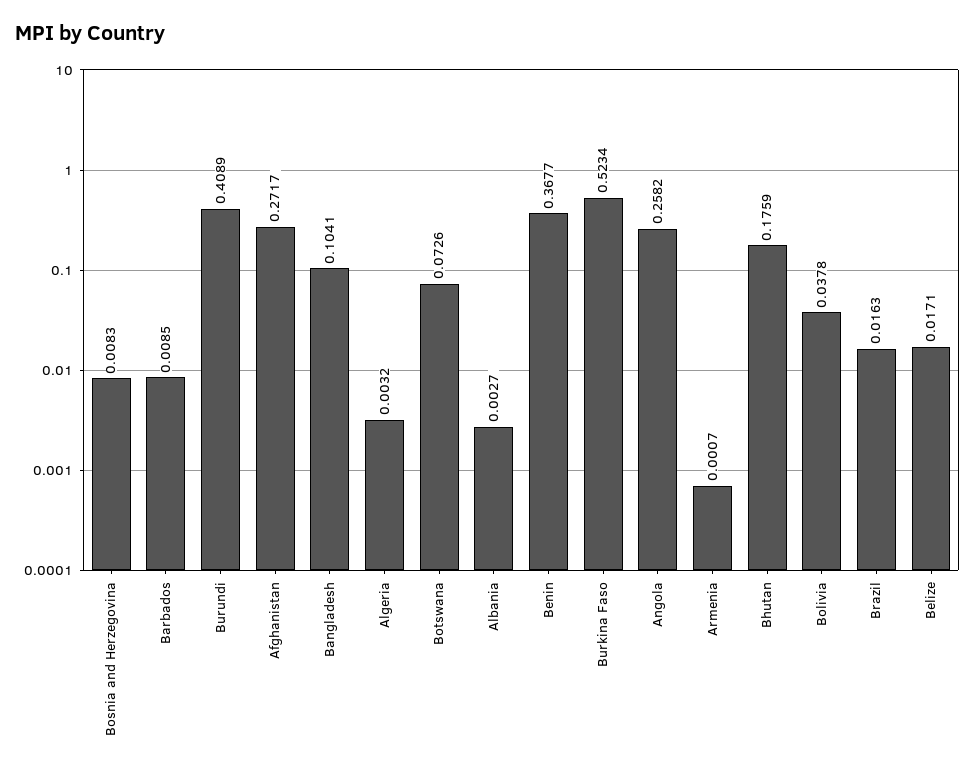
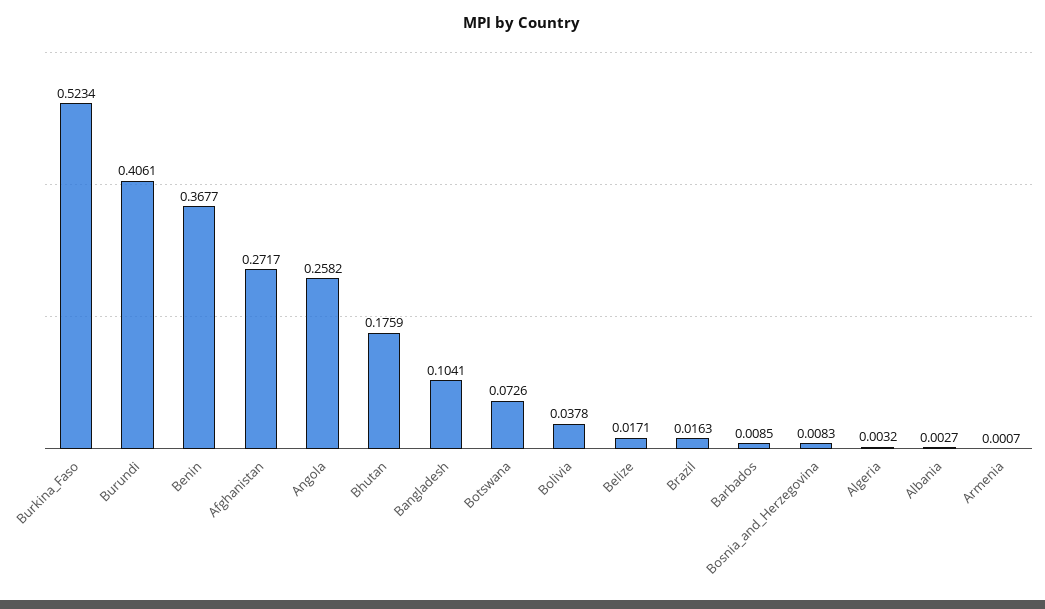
Burundi: 0.4089 -> 0.4061

